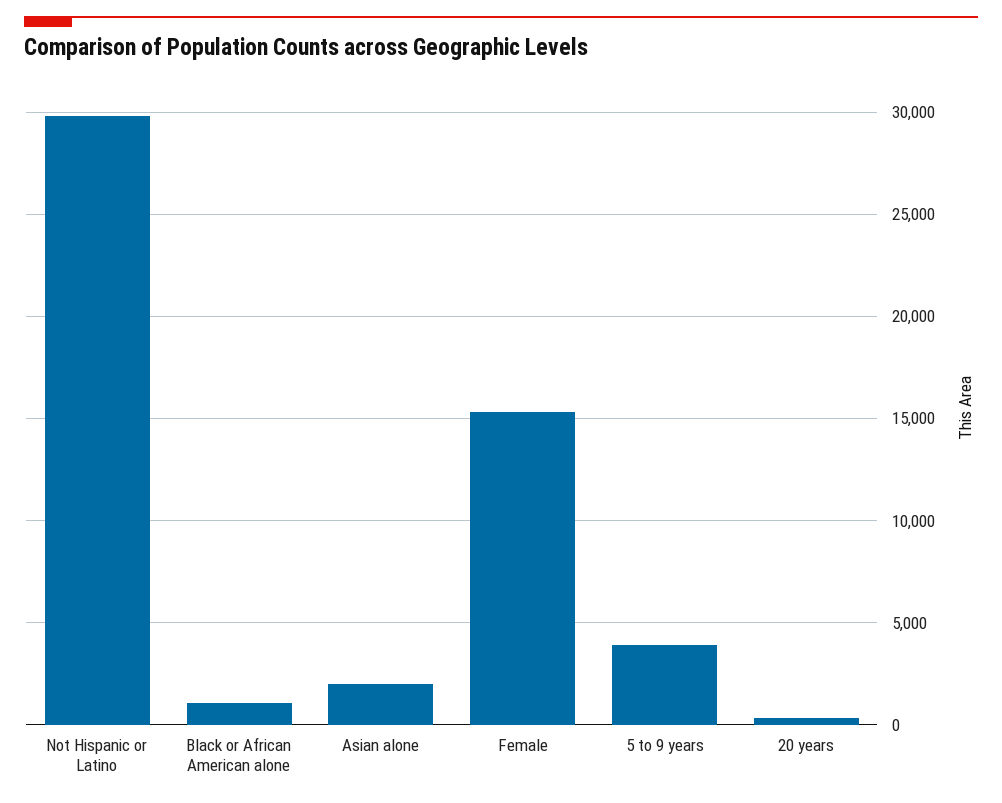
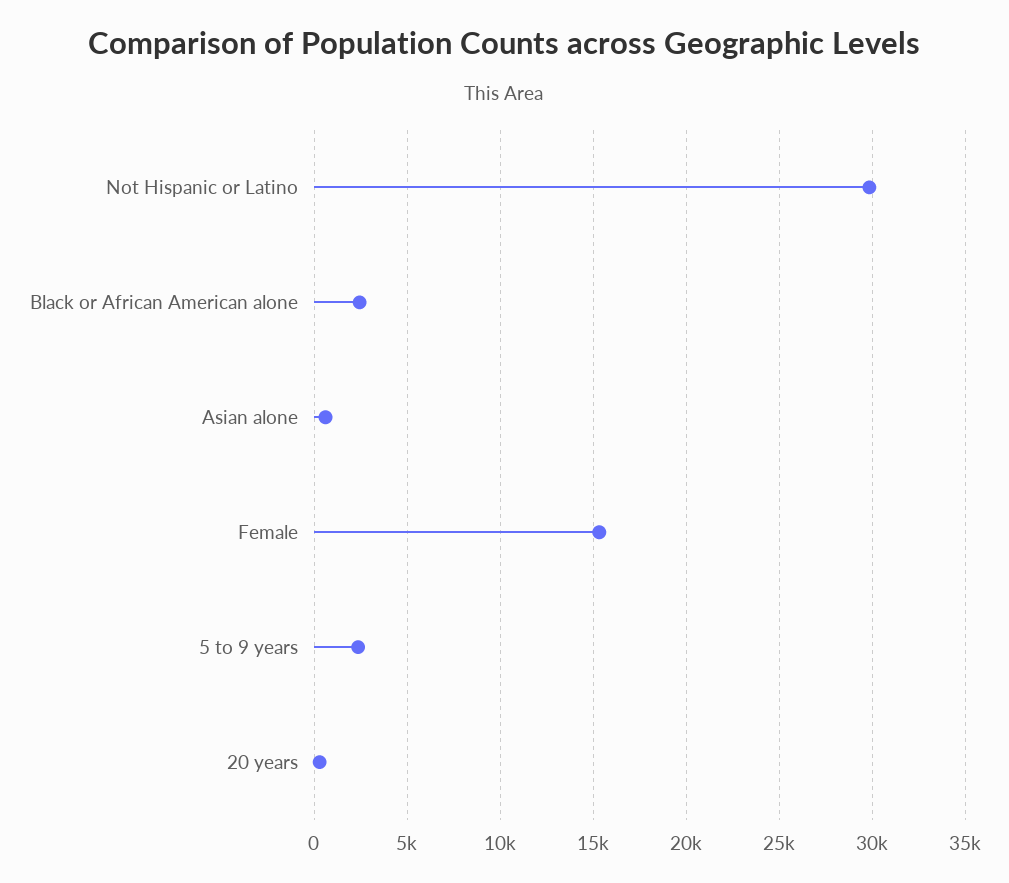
Black or African American alone: 1000 -> 2500
Asian alone: 2000 -> 500
5 to 9 years: 4000 -> 2500

